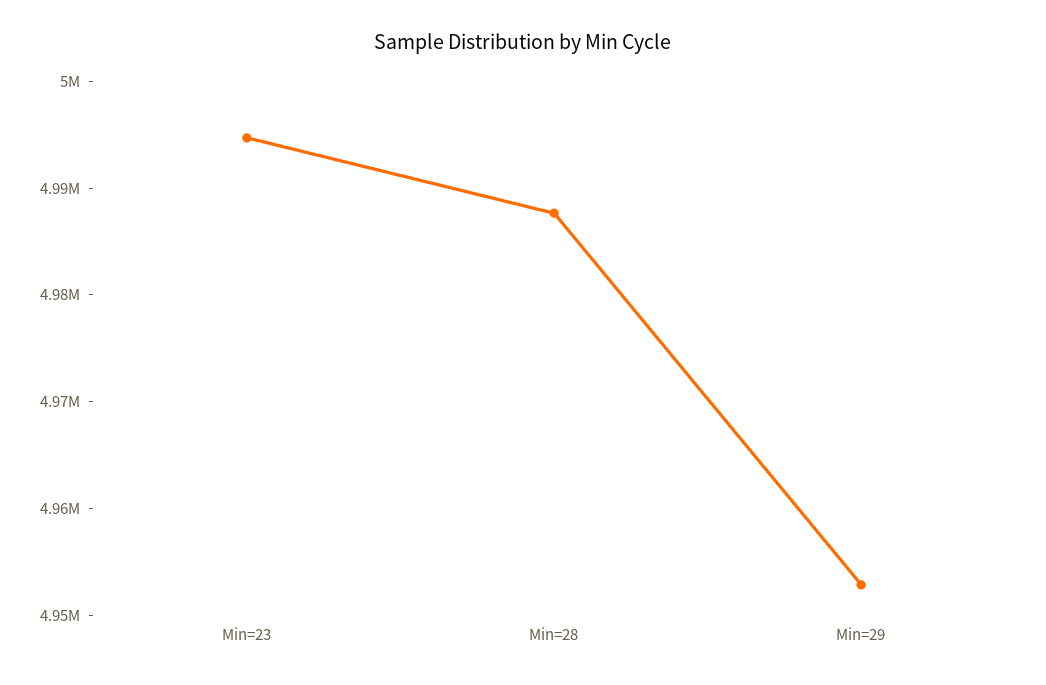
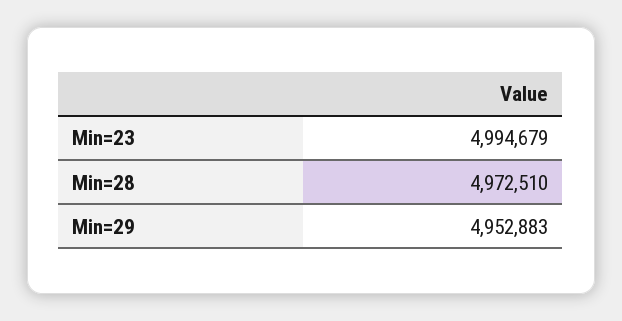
Min=28: 4988000 -> 4972510

